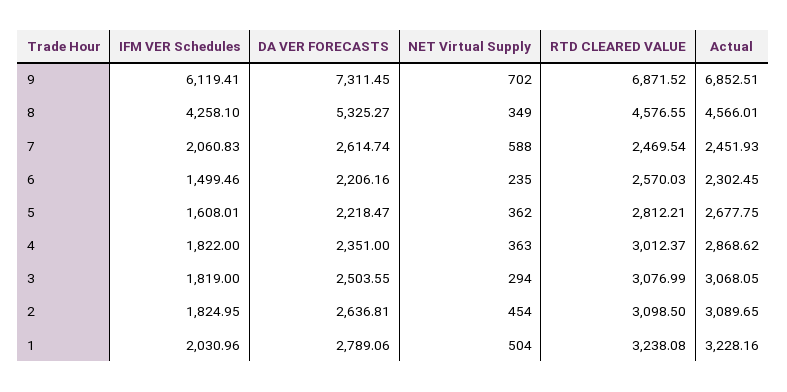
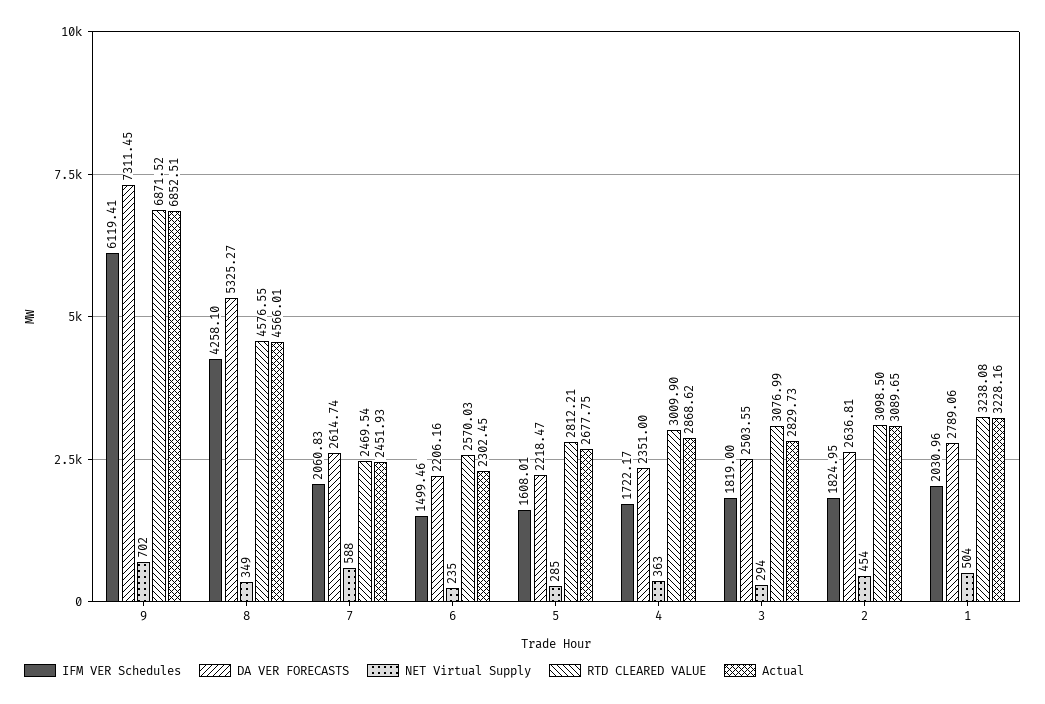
NET Virtual Supply, 5: 362 -> 285
IFM VER Schedules, 4: 1822 -> 1722.17
RTD CLEARED VALUE, 4: 3012.37 -> 3009.9
Actual, 3: 3068.05 -> 2829.73

